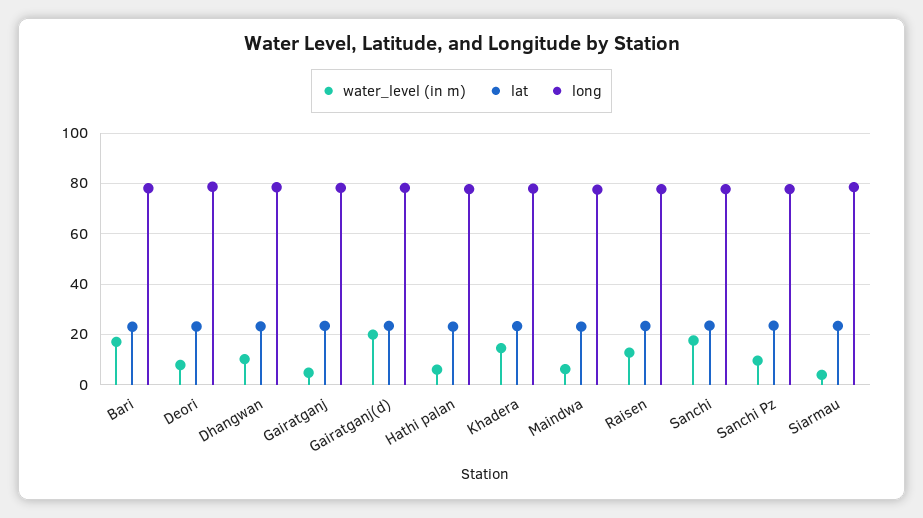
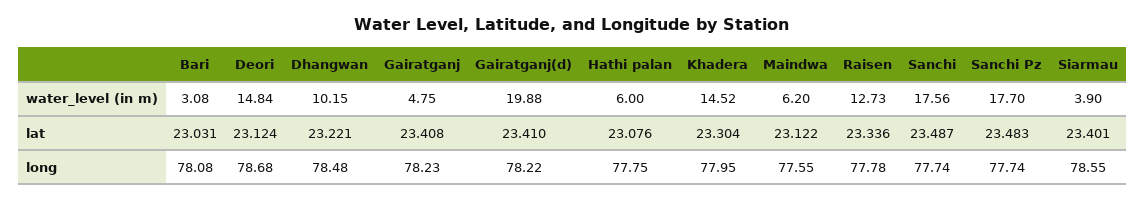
water_level (in m), Bari: 17.5 -> 3.08
water_level (in m), Deori: 7.5 -> 14.84
water_level (in m), Sanchi Pz: 10 -> 17.7

